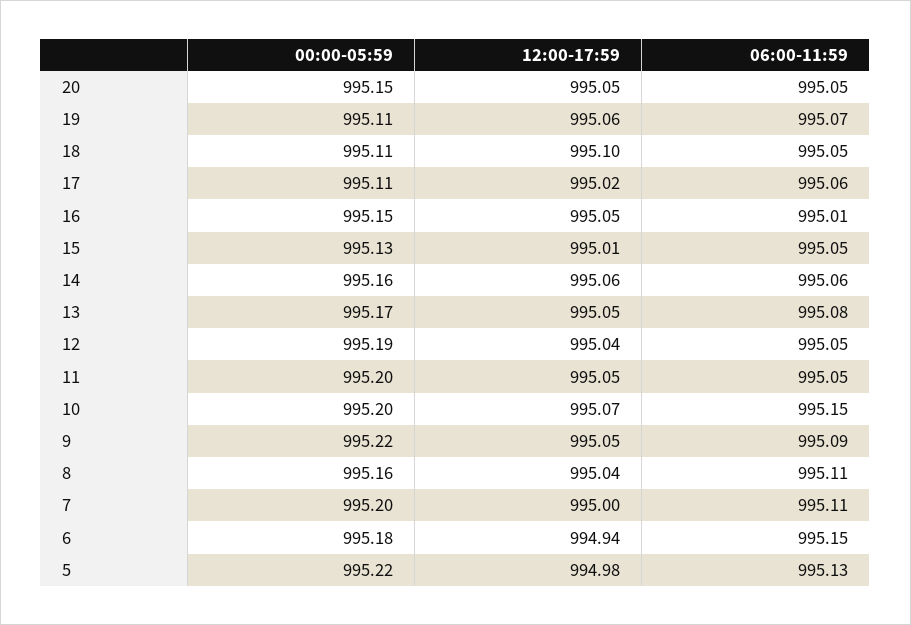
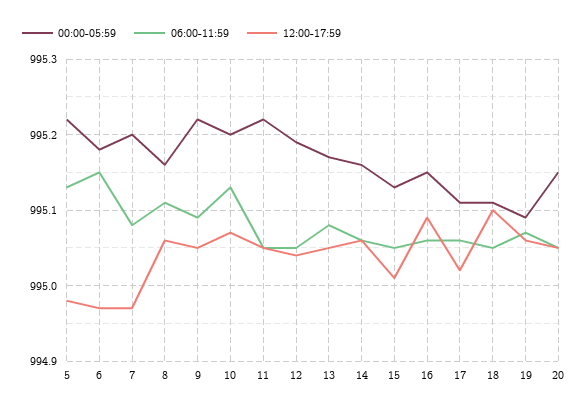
00:00-05:59, 19: 995.11 -> 995.09
12:00-17:59, 16: 995.05 -> 995.09
06:00-11:59, 16: 995.01 -> 995.06
00:00-05:59, 11: 995.2 -> 995.22
06:00-11:59, 10: 995.15 -> 995.13
12:00-17:59, 8: 995.04 -> 995.06
12:00-17:59, 7: 995 -> 994.97
06:00-11:59, 7: 995.11 -> 995.08
12:00-17:59, 6: 994.94 -> 994.97

